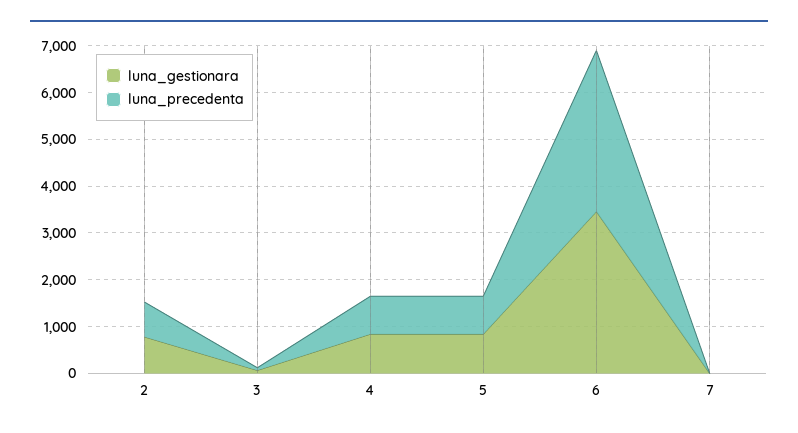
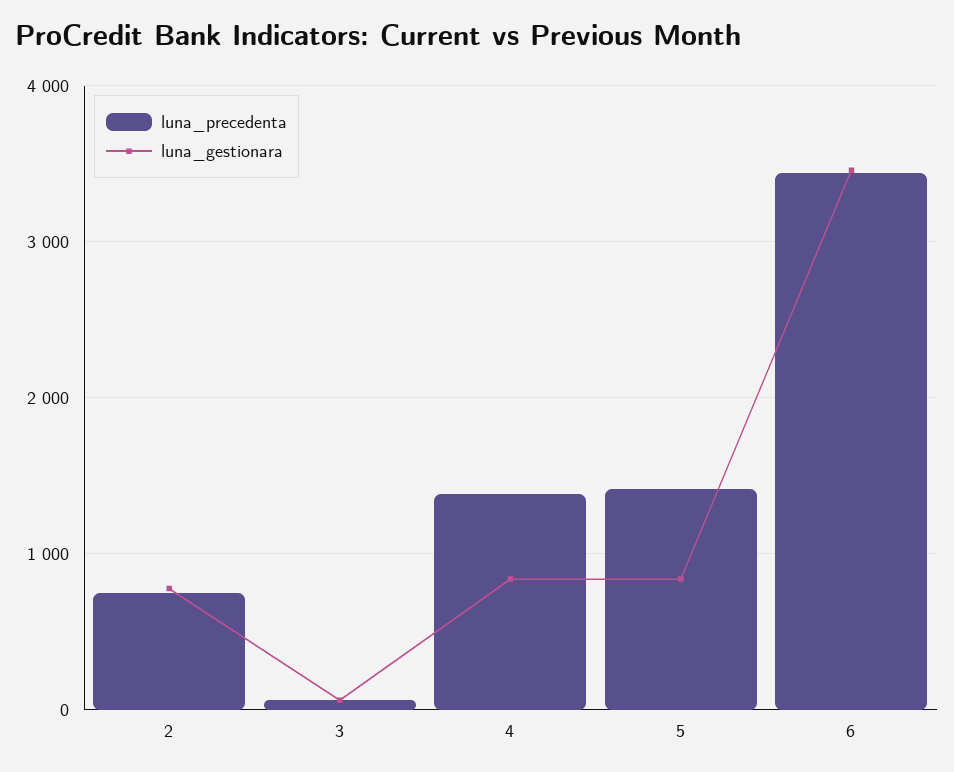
luna_precedenta, 4: 800 -> 1400
luna_precedenta, 5: 800 -> 1400
luna_gestionara, 7: 0 -> none
luna_precedenta, 7: 0 -> none

